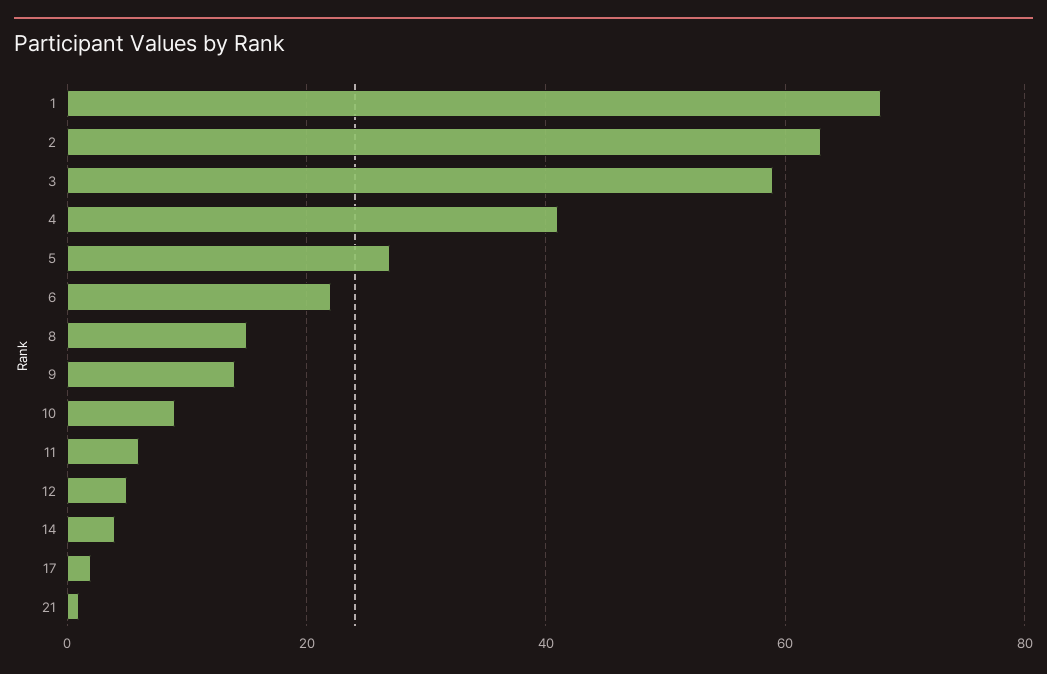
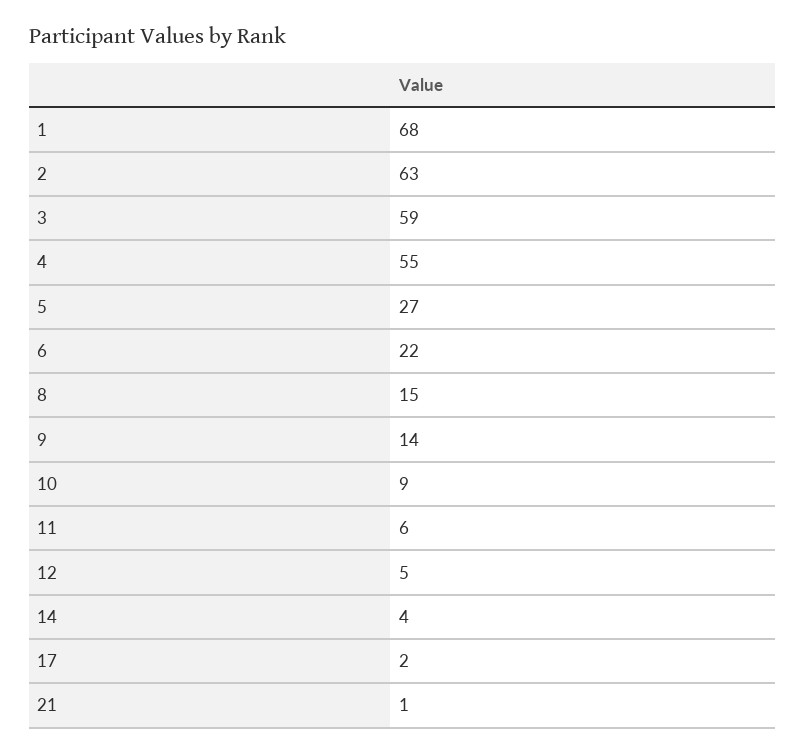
4: 40 -> 55

